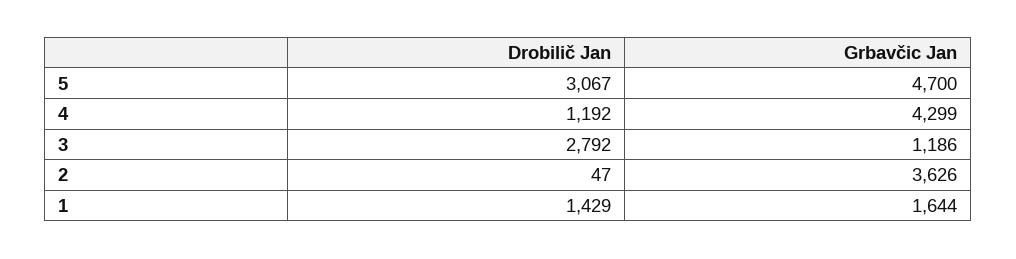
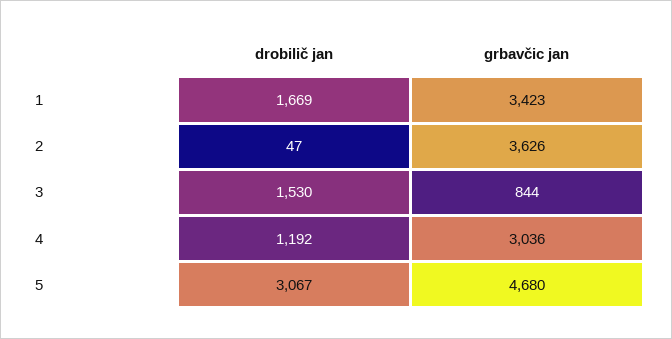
Grbavčic Jan, 5: 4700 -> 4680
Grbavčic Jan, 4: 4299 -> 3036
Drobilič Jan, 3: 2792 -> 1530
Grbavčic Jan, 3: 1186 -> 844
Drobilič Jan, 1: 1429 -> 1669
Grbavčic Jan, 1: 1644 -> 3423

